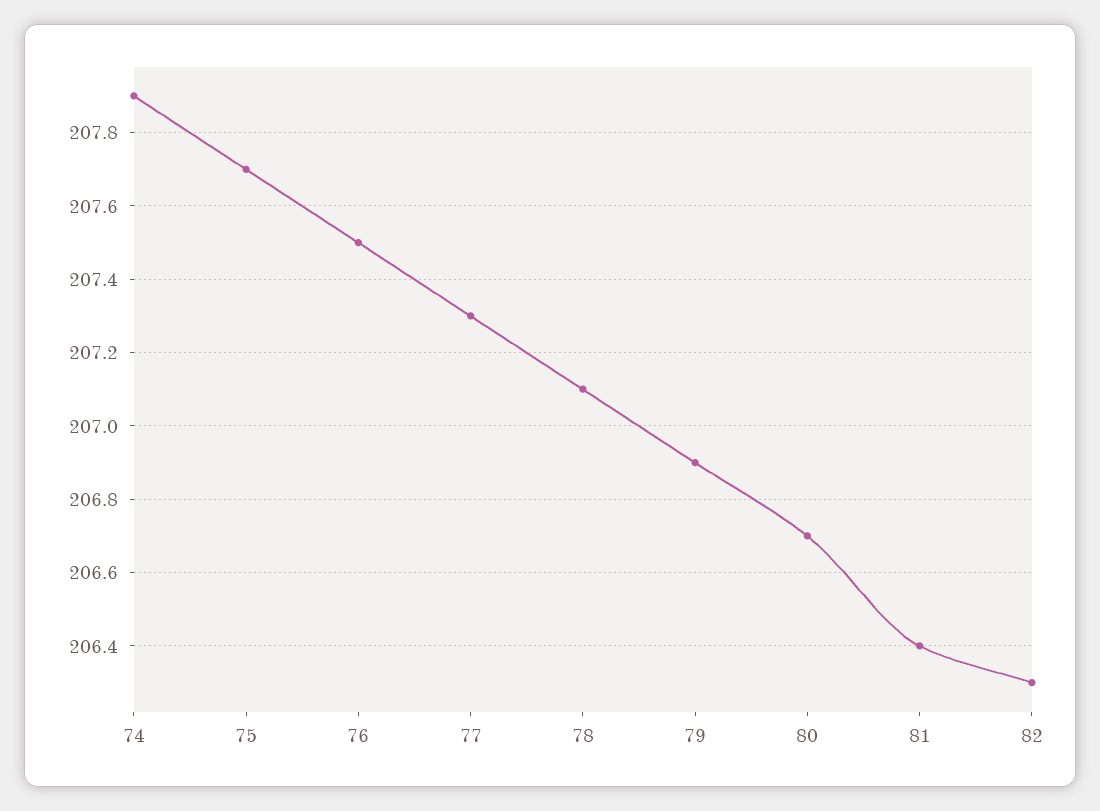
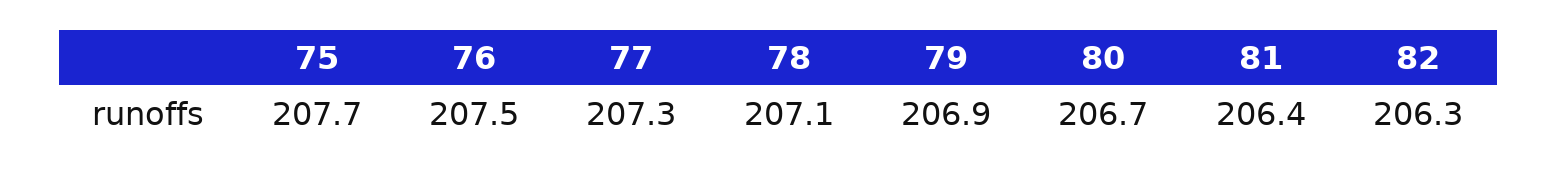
74: 207.9 -> none

